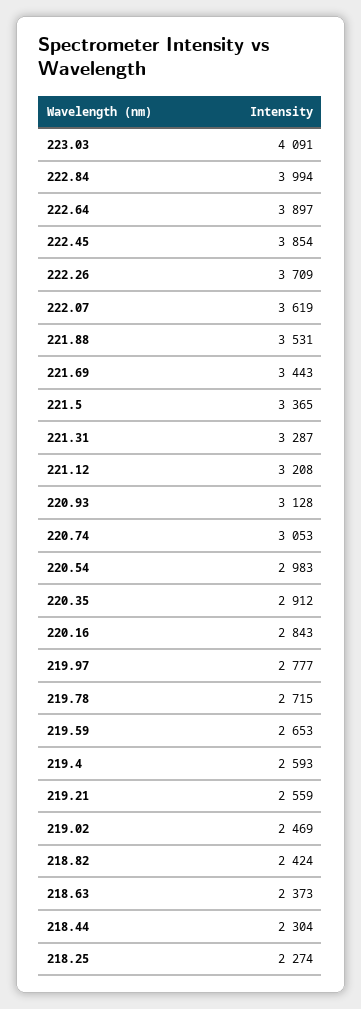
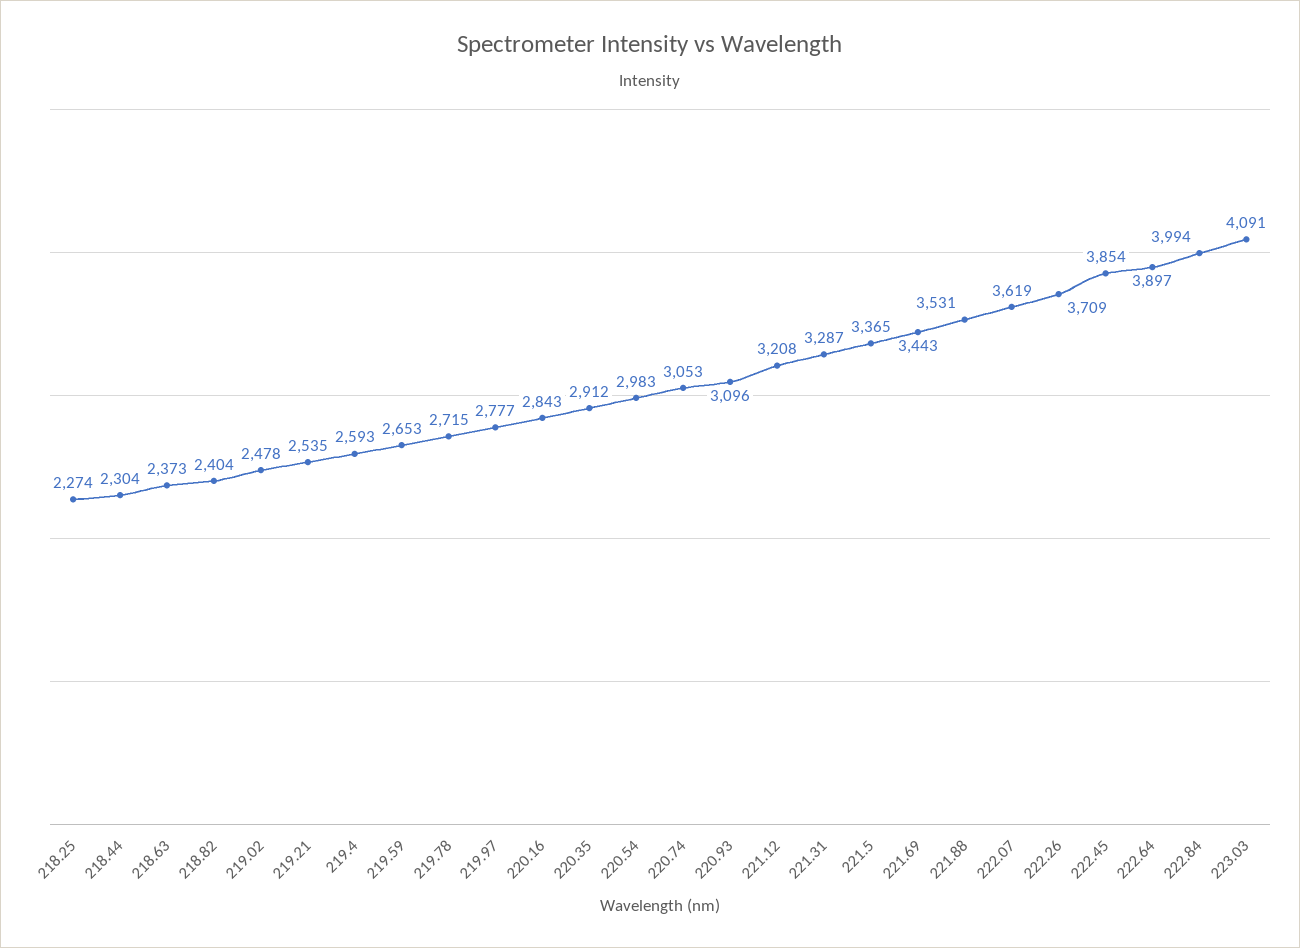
220.93: 3128 -> 3096
219.21: 2559 -> 2535
219.02: 2469 -> 2478
218.82: 2424 -> 2404

